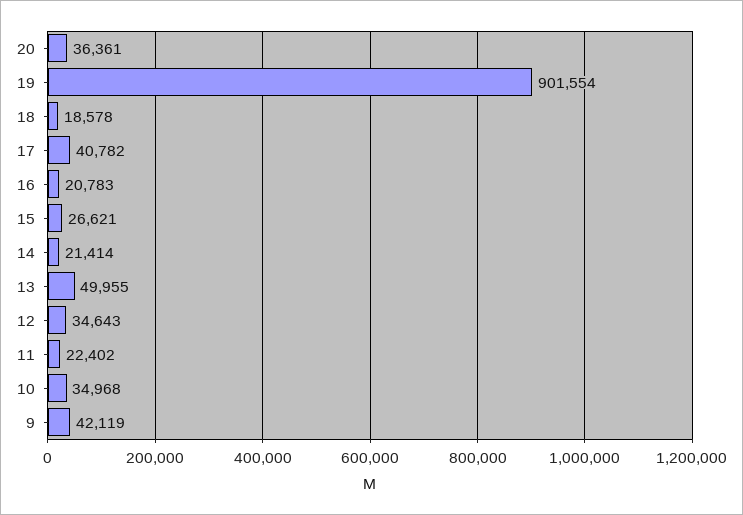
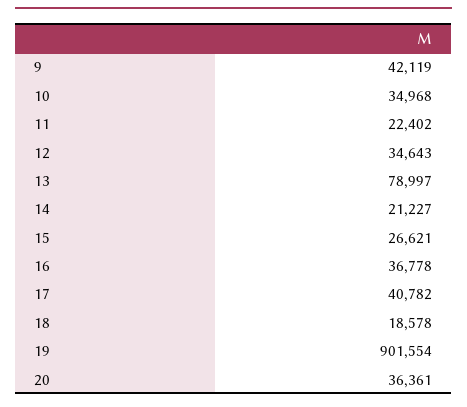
16: 20783 -> 36778
14: 21414 -> 21227
13: 49955 -> 78997

